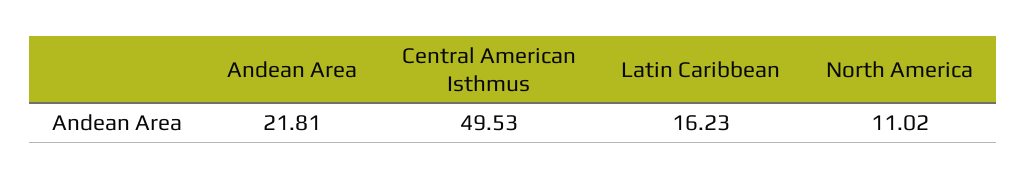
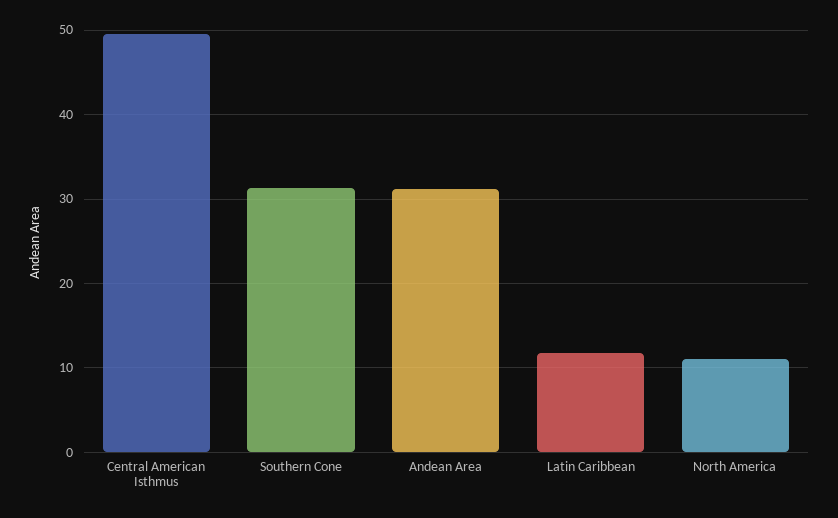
Andean Area: 21.81 -> 31
Latin Caribbean: 16.23 -> 12
Southern Cone: none -> 31

